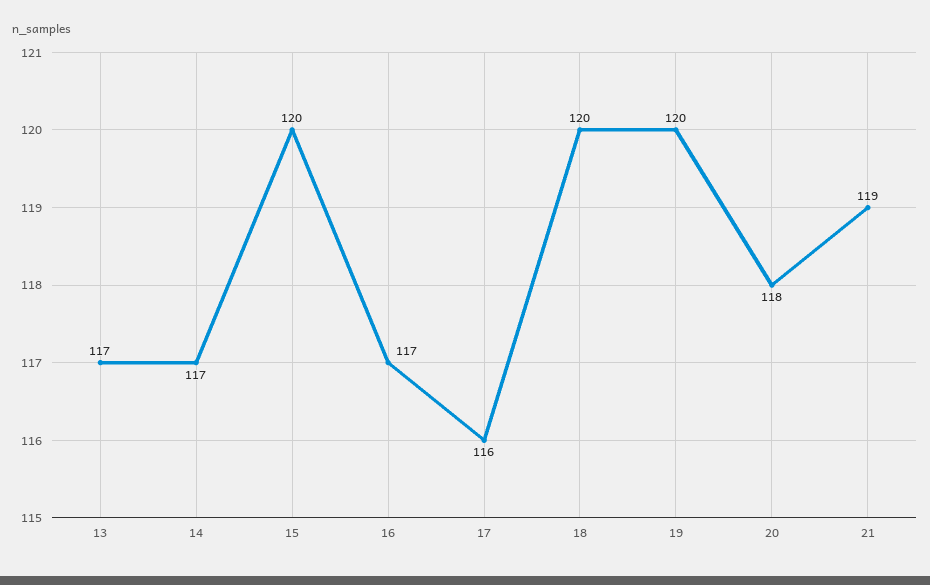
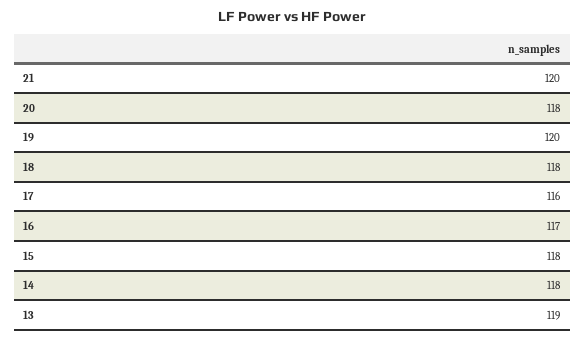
13: 117 -> 119
14: 117 -> 118
15: 120 -> 118
18: 120 -> 118
21: 119 -> 120

